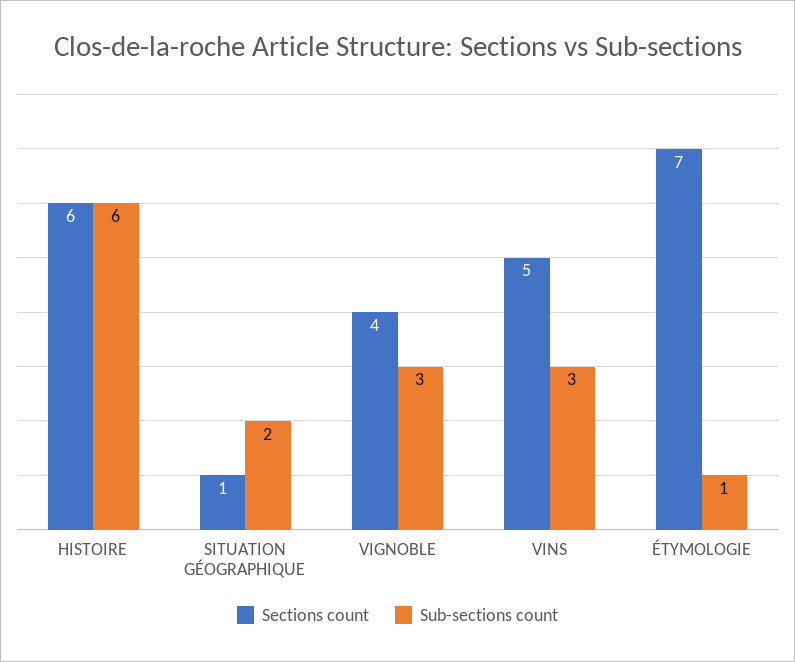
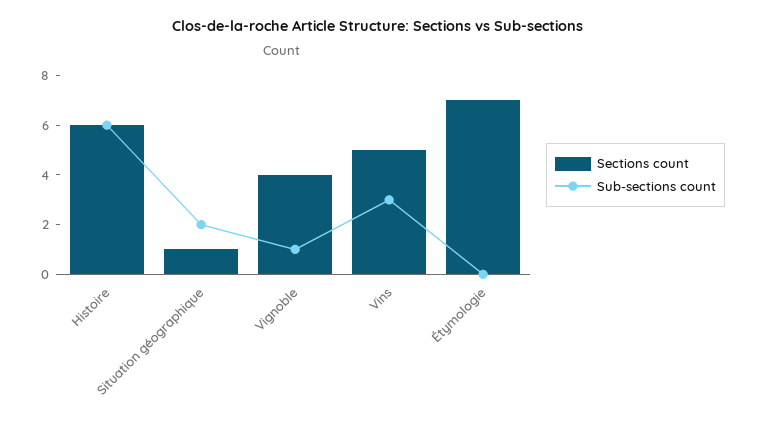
Sub-sections count, VIGNOBLE: 3 -> 1
Sub-sections count, ÉTYMOLOGIE: 1 -> 0

